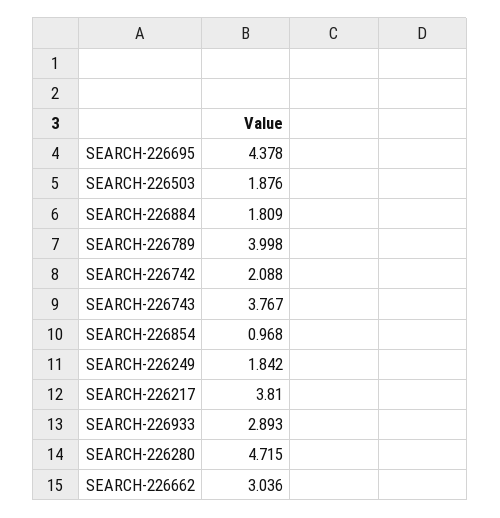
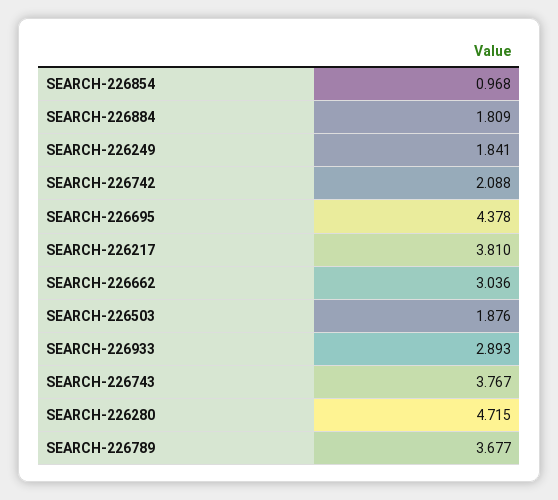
SEARCH-226789: 3.998 -> 3.677
SEARCH-226249: 1.842 -> 1.841

